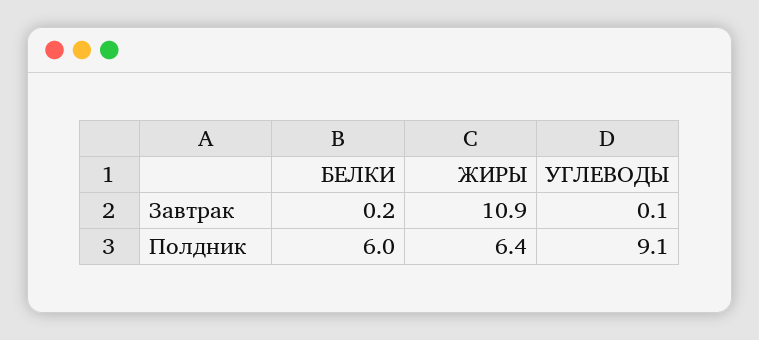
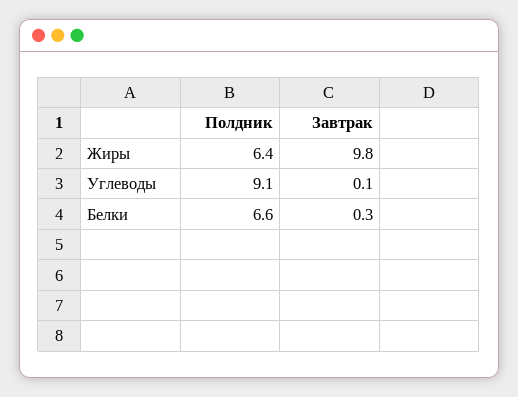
БЕЛКИ, Завтрак: 0.2 -> 0.3
ЖИРЫ, Завтрак: 10.9 -> 9.8
БЕЛКИ, Полдник: 6 -> 6.6

